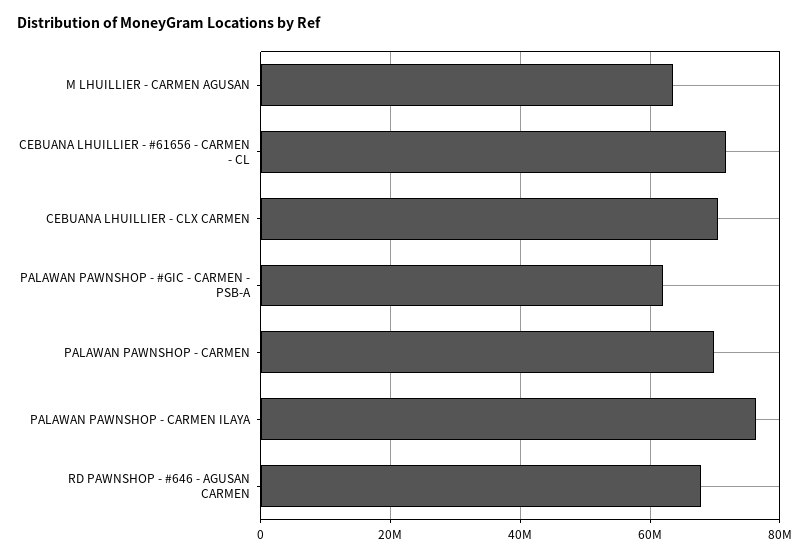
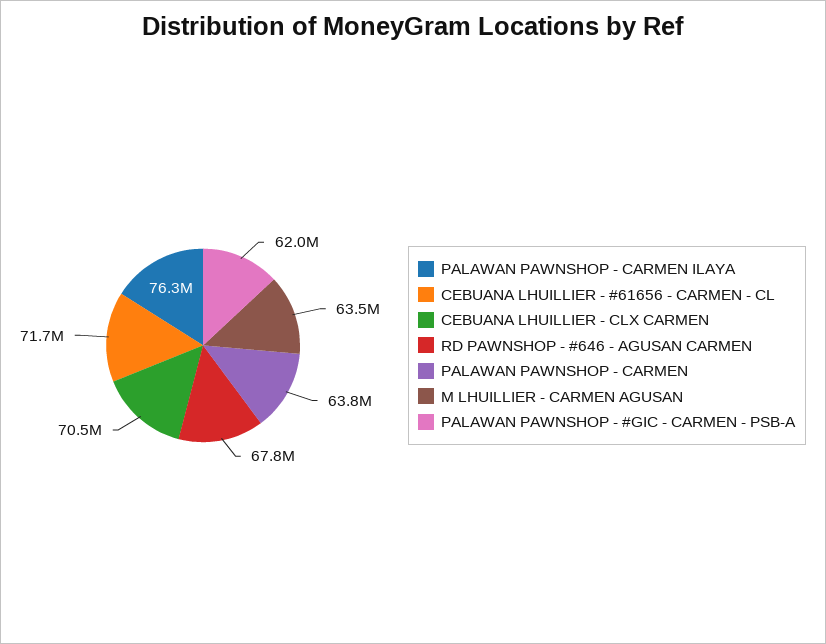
PALAWAN PAWNSHOP - CARMEN: 70000000 -> 63800000

